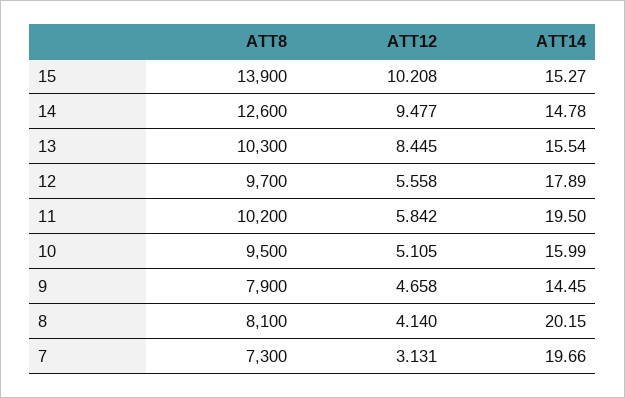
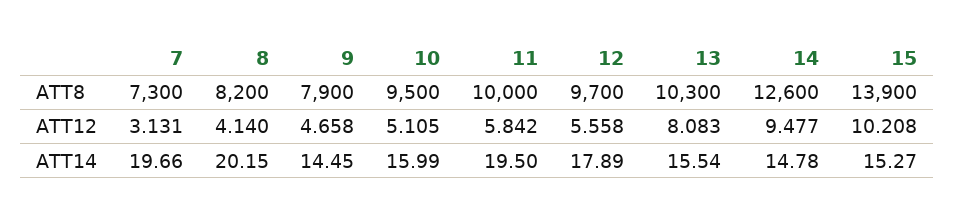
ATT12, 13: 8.445 -> 8.083
ATT8, 11: 10200 -> 10000
ATT8, 8: 8100 -> 8200

